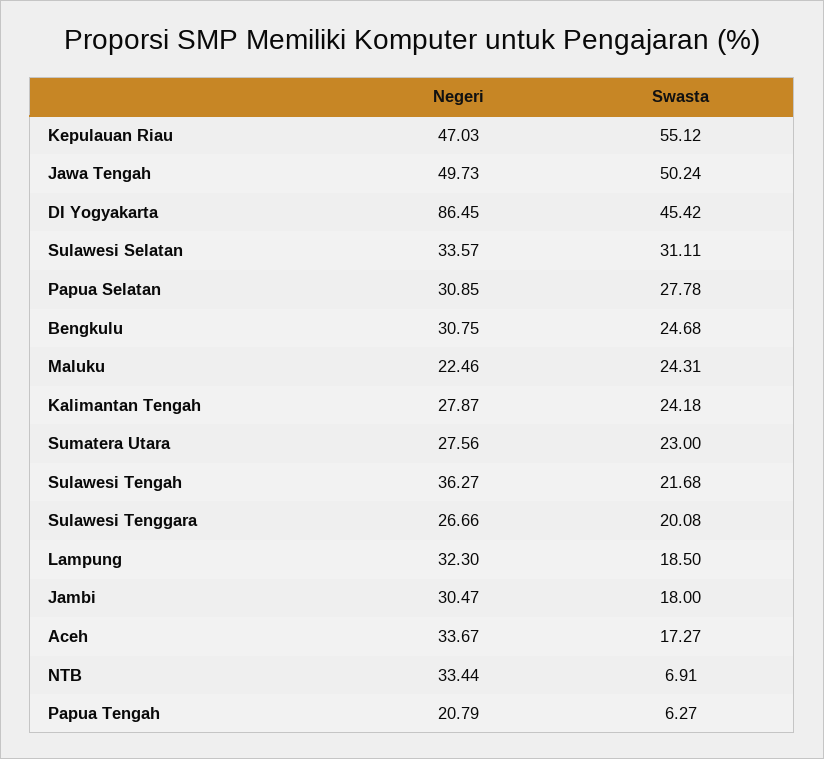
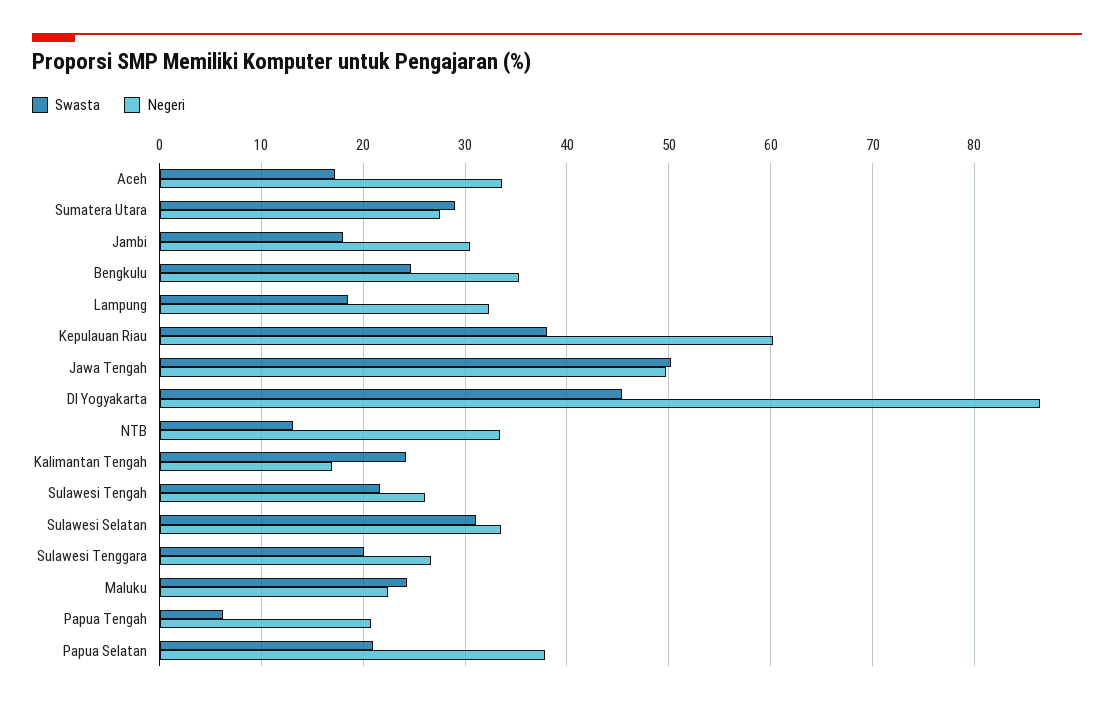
Negeri, Kepulauan Riau: 47.03 -> 60
Swasta, Kepulauan Riau: 55.12 -> 38
Negeri, Papua Selatan: 30.85 -> 38
Swasta, Papua Selatan: 27.78 -> 21
Negeri, Bengkulu: 30.75 -> 35
Negeri, Kalimantan Tengah: 27.87 -> 17
Swasta, Sumatera Utara: 23 -> 29
Negeri, Sulawesi Tengah: 36.27 -> 26
Swasta, NTB: 6.91 -> 13

